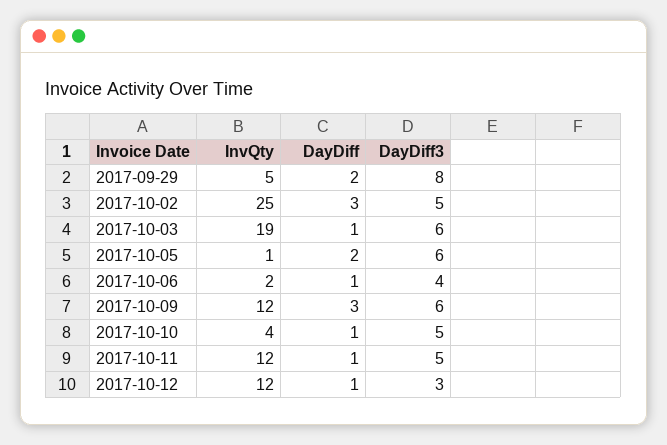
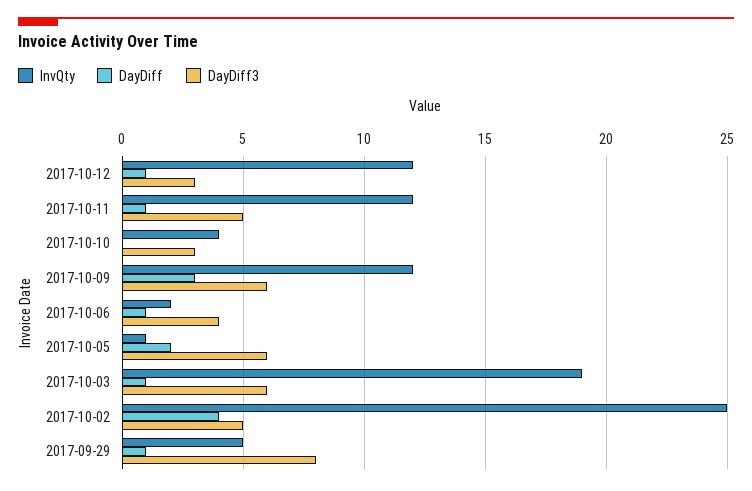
DayDiff, 2017-09-29: 2 -> 1
DayDiff, 2017-10-02: 3 -> 4
DayDiff, 2017-10-10: 1 -> 0
DayDiff3, 2017-10-10: 5 -> 3

